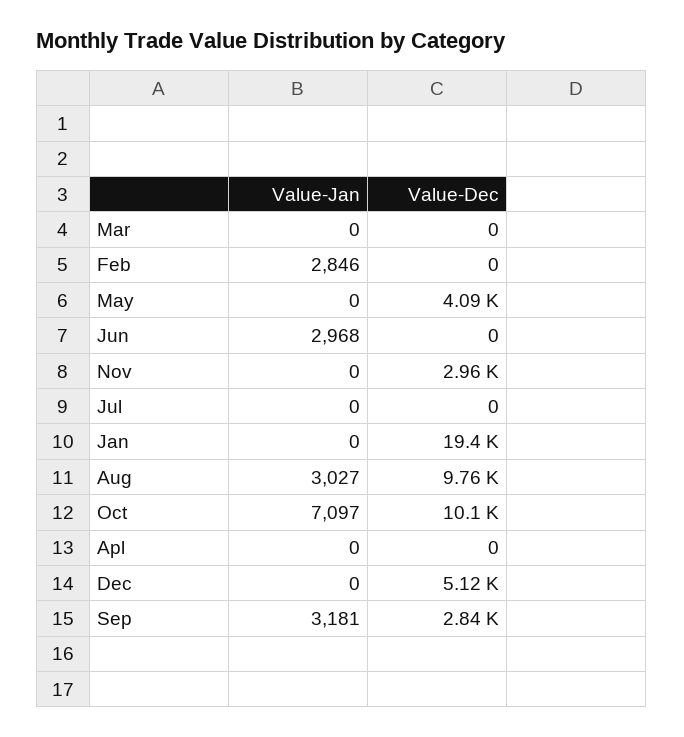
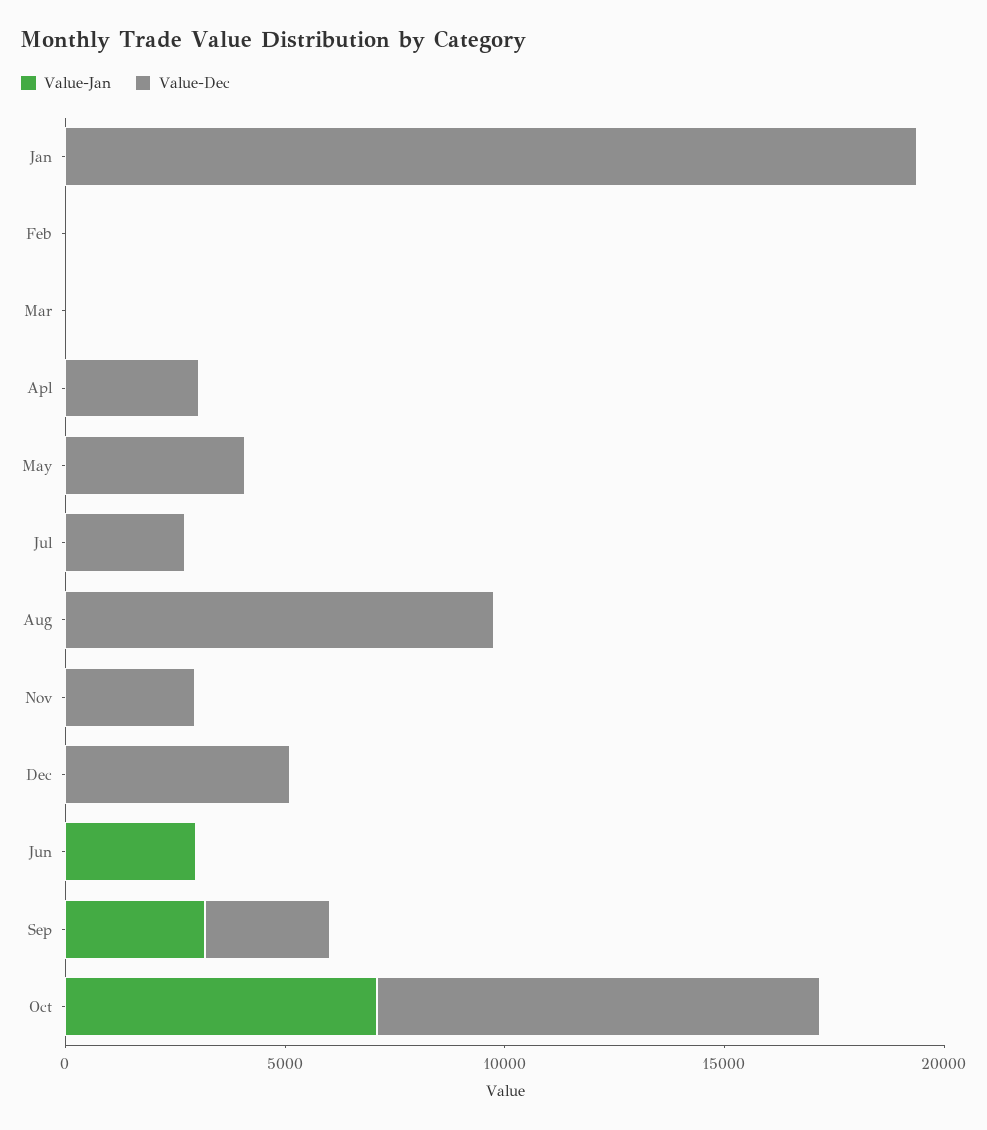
Value-Jan, Feb: 2846 -> 0
Value-Dec, Jul: 0 -> 3000
Value-Jan, Aug: 3027 -> 0
Value-Dec, Apl: 0 -> 3000

